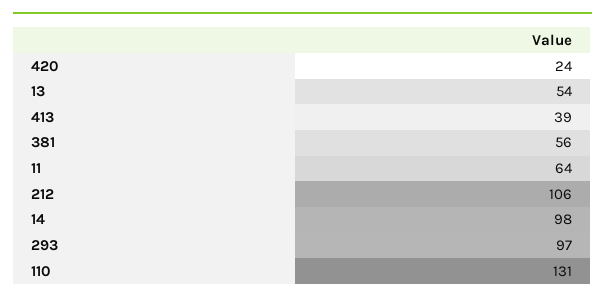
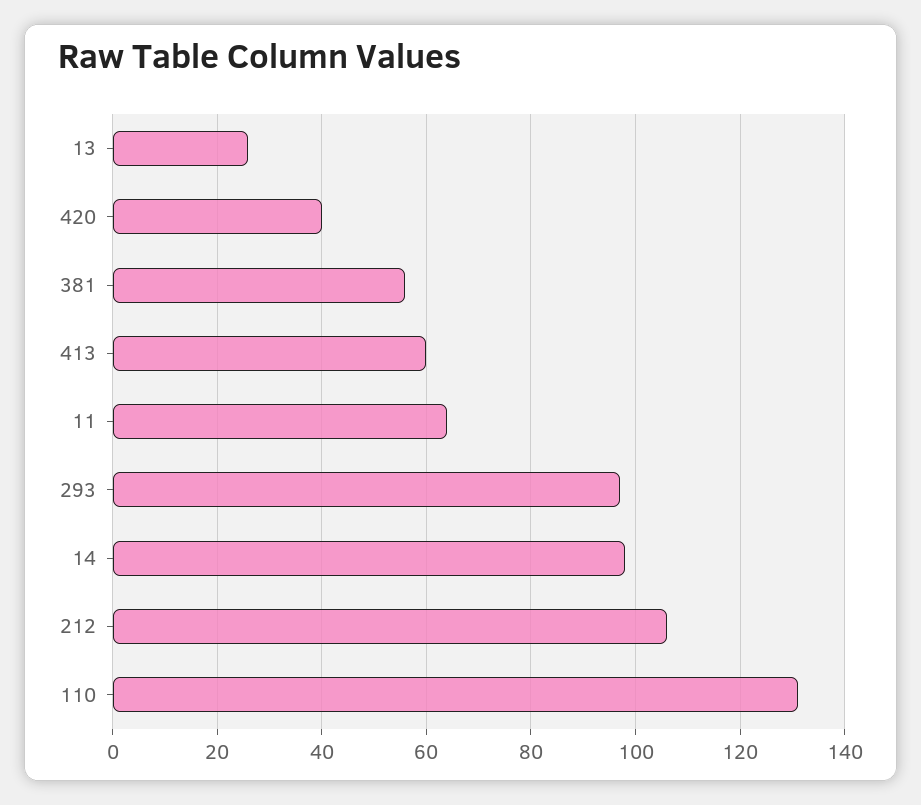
420: 24 -> 40
13: 54 -> 25
413: 39 -> 60

